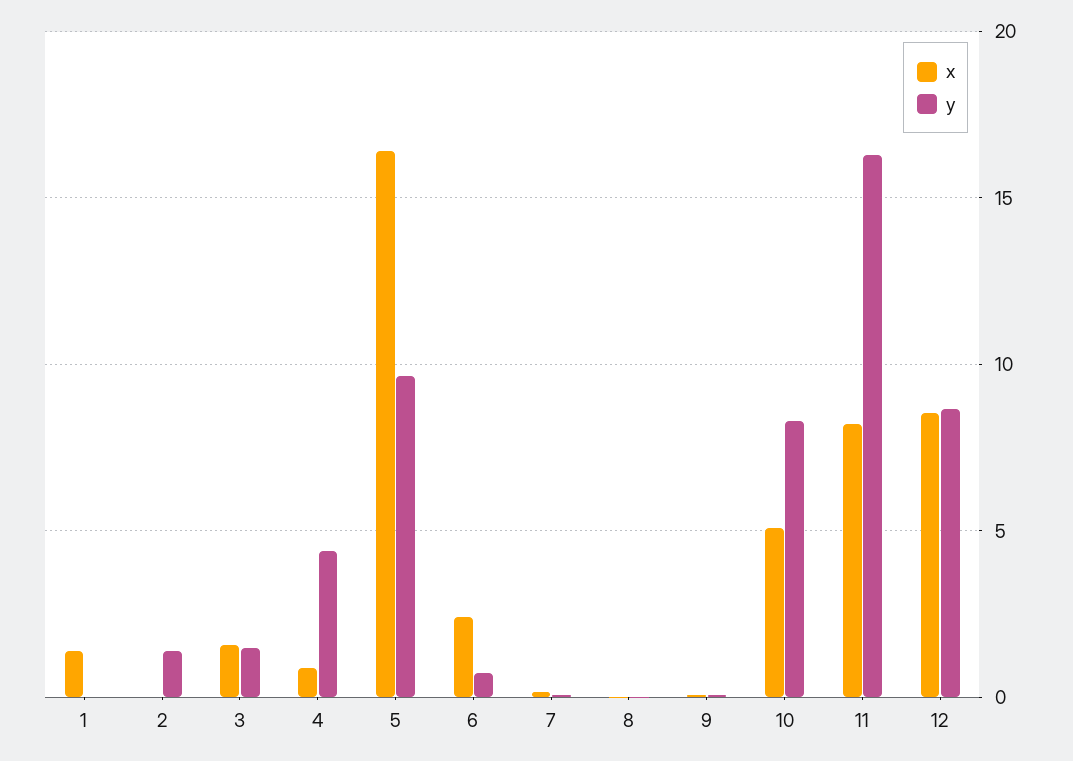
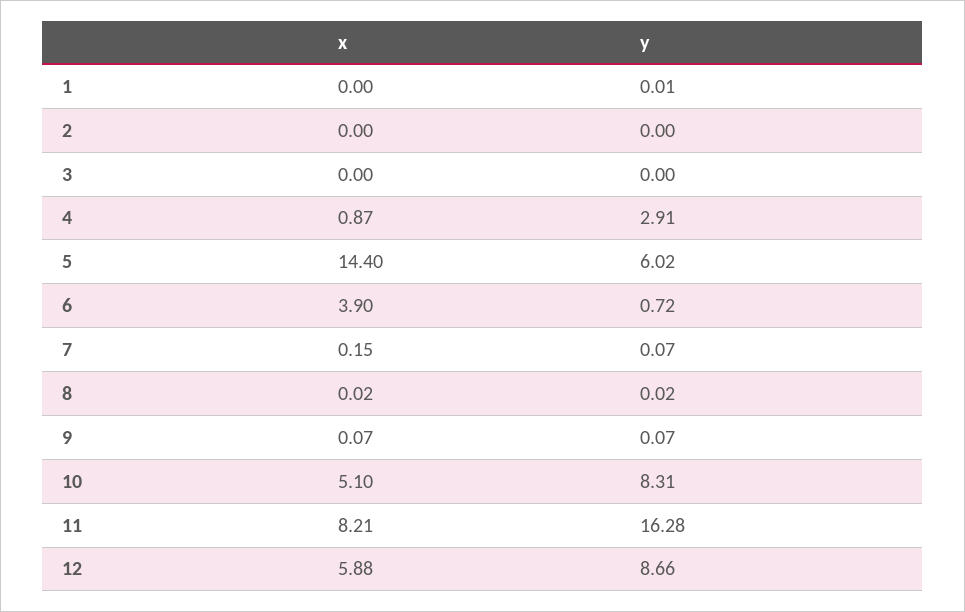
x, 1: 1.5 -> 0
y, 2: 1.5 -> 0
x, 3: 1.5 -> 0
y, 3: 1.5 -> 0
y, 4: 4.5 -> 2.91
x, 5: 16.5 -> 14.4
y, 5: 9.5 -> 6.02
x, 6: 2.5 -> 3.9
x, 12: 8.5 -> 5.88

